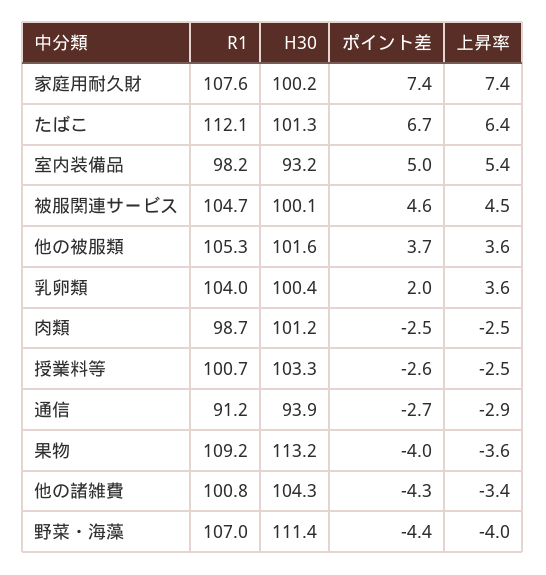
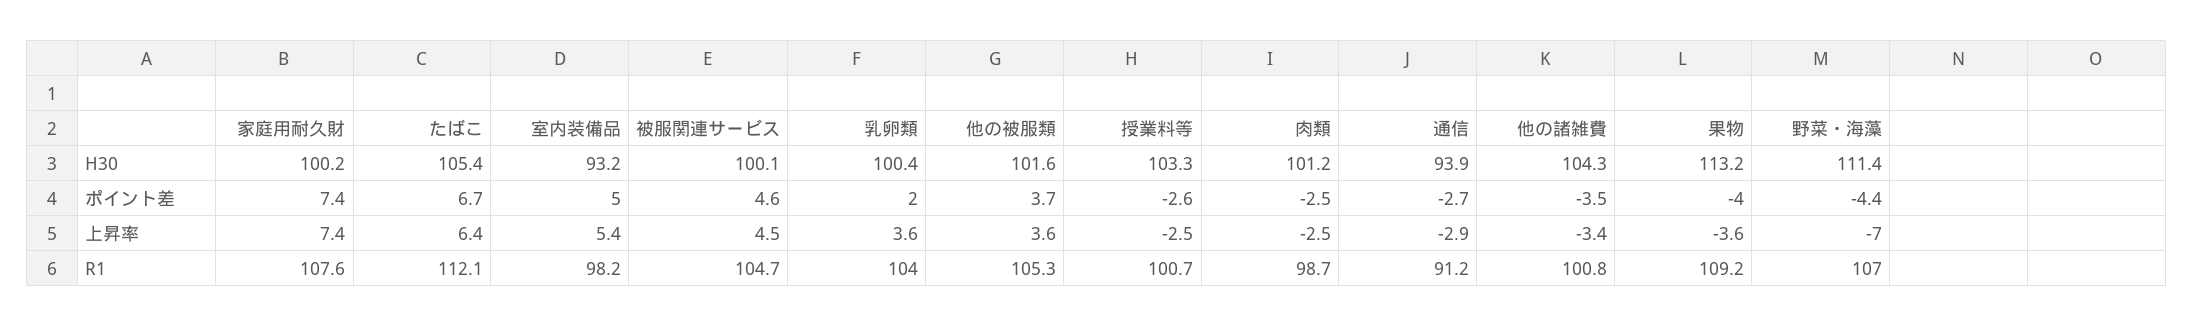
H30, たばこ: 101.3 -> 105.4
ポイント差, 他の諸雑費: -4.3 -> -3.5
上昇率, 野菜・海藻: -4 -> -7

